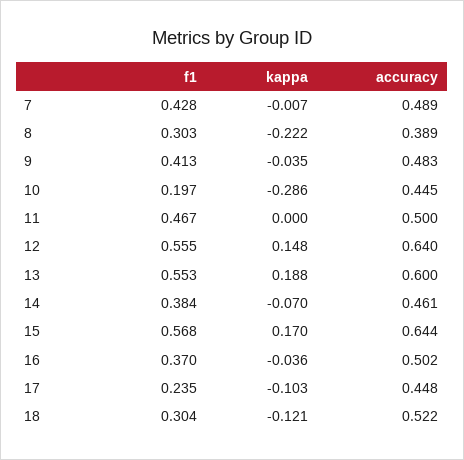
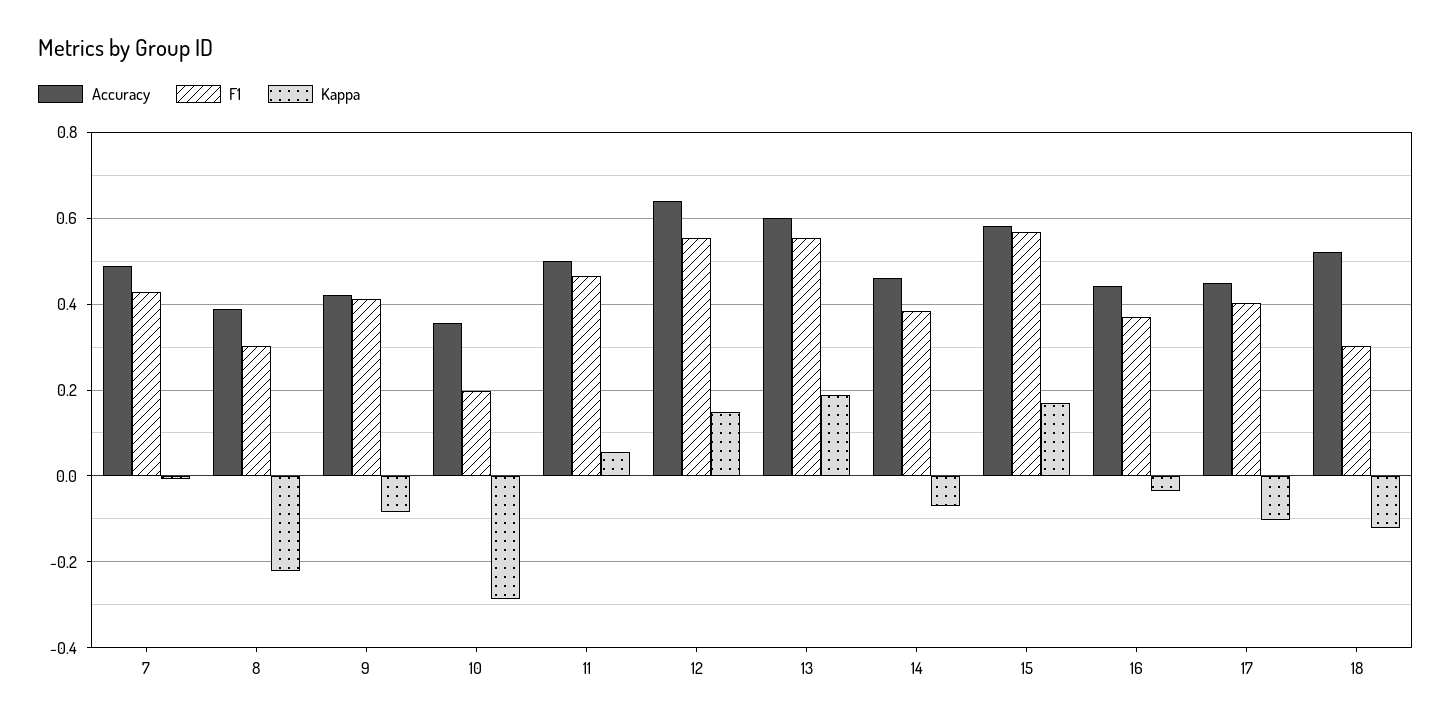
kappa, 9: -0.035 -> -0.08
accuracy, 9: 0.483 -> 0.42
accuracy, 10: 0.445 -> 0.36
kappa, 11: 0 -> 0.06
accuracy, 15: 0.644 -> 0.58
accuracy, 16: 0.502 -> 0.44
f1, 17: 0.235 -> 0.4

